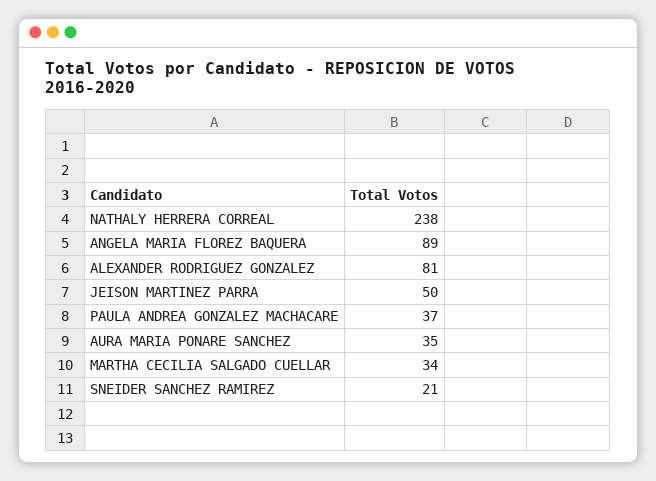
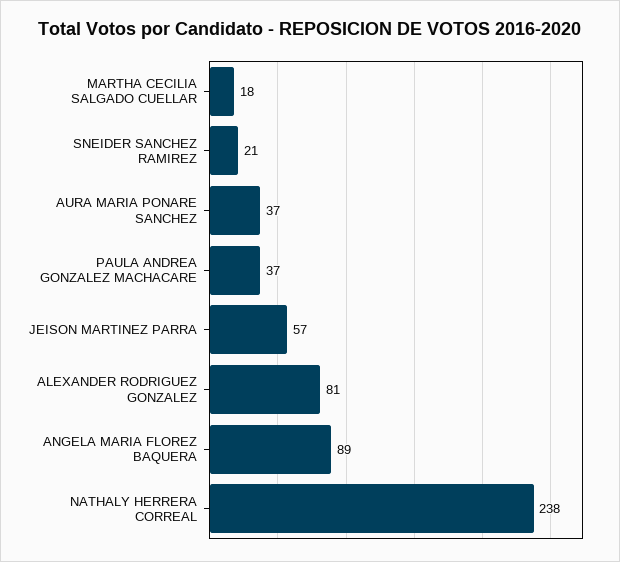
JEISON MARTINEZ PARRA: 50 -> 57
AURA MARIA PONARE SANCHEZ: 35 -> 37
MARTHA CECILIA SALGADO CUELLAR: 34 -> 18

